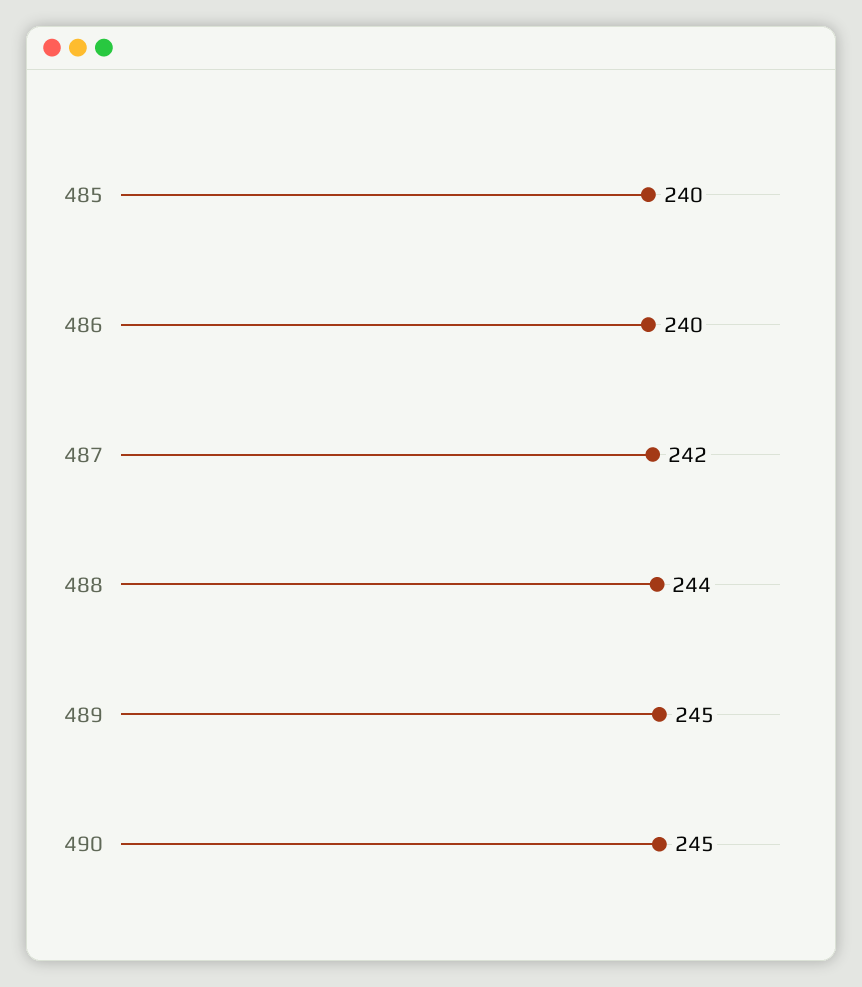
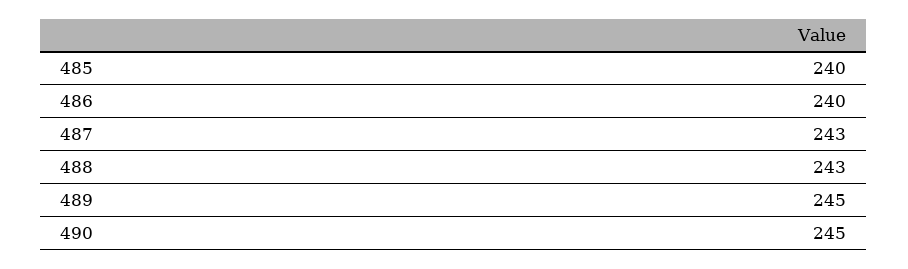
487: 242 -> 243
488: 244 -> 243

